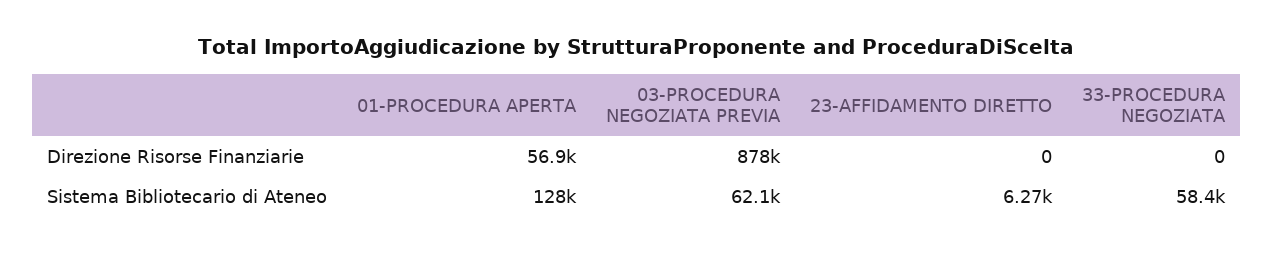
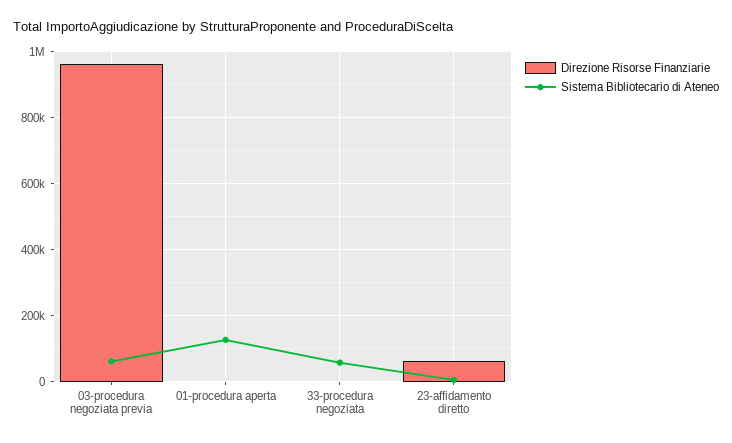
Direzione Risorse Finanziarie, 01-PROCEDURA APERTA: 56900 -> 0
Direzione Risorse Finanziarie, 03-PROCEDURA NEGOZIATA PREVIA: 878000 -> 960000
Direzione Risorse Finanziarie, 23-AFFIDAMENTO DIRETTO: 0 -> 60000

